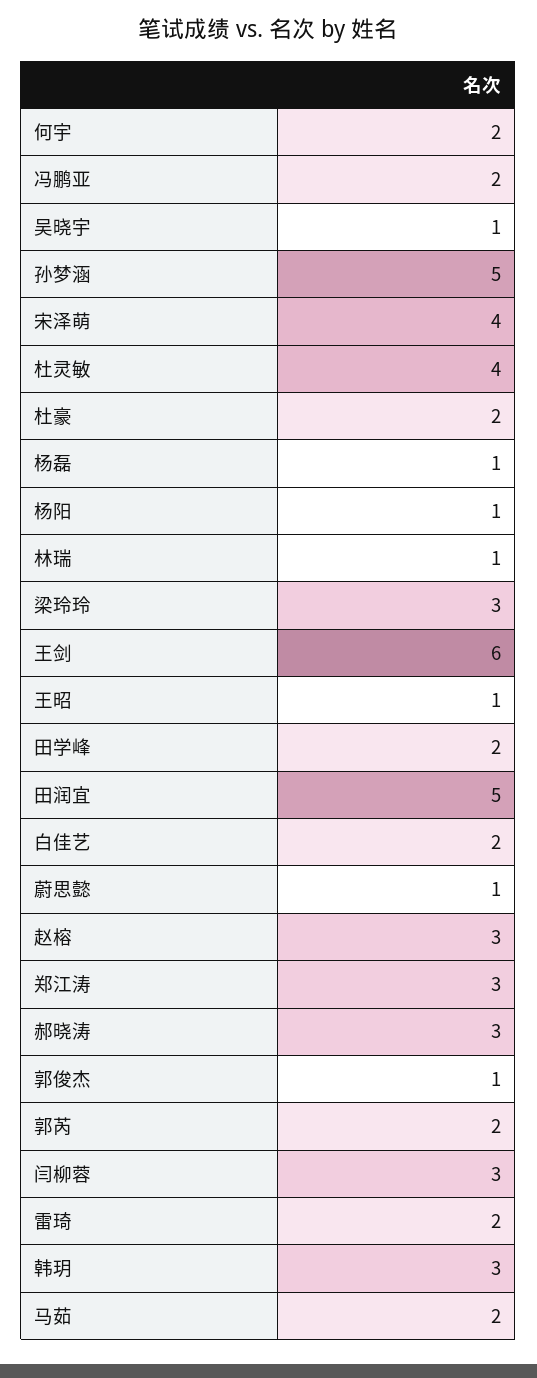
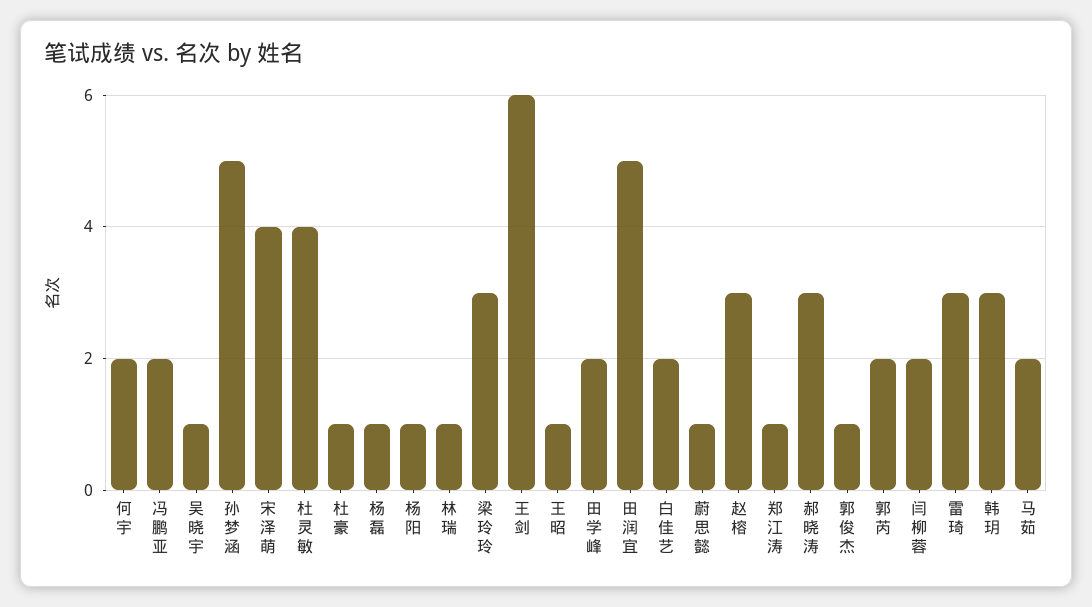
杜豪: 2 -> 1
郑江涛: 3 -> 1
闫柳蓉: 3 -> 2
雷琦: 2 -> 3

